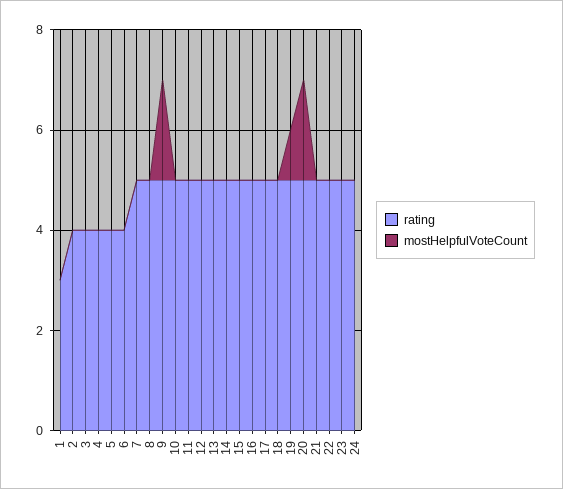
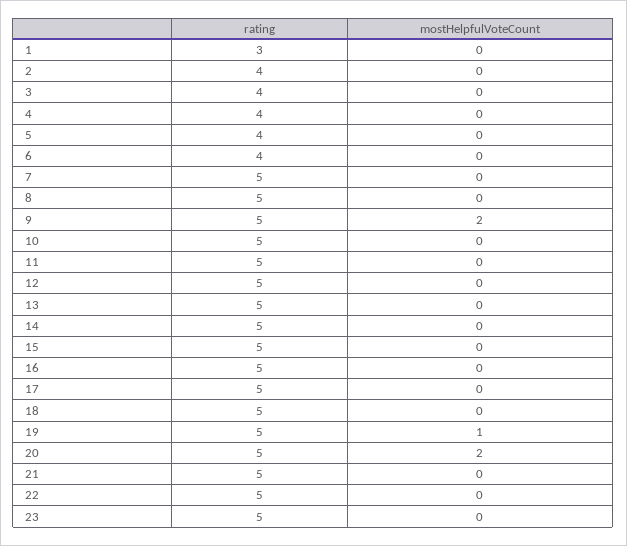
rating, 24: 5 -> none
mostHelpfulVoteCount, 24: 0 -> none

